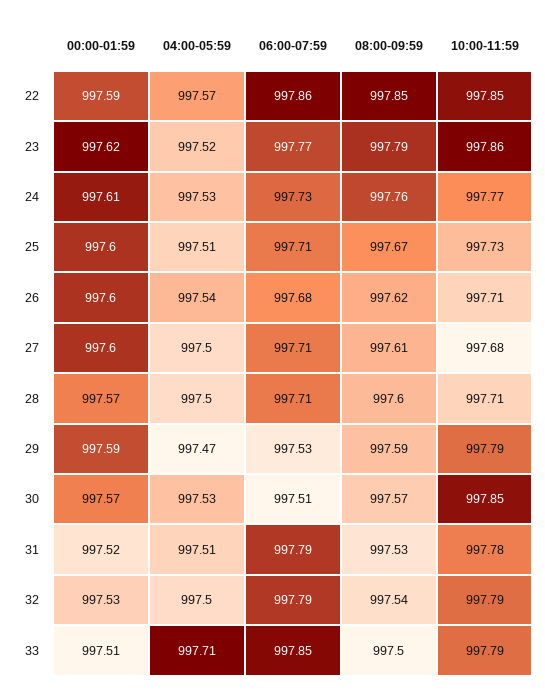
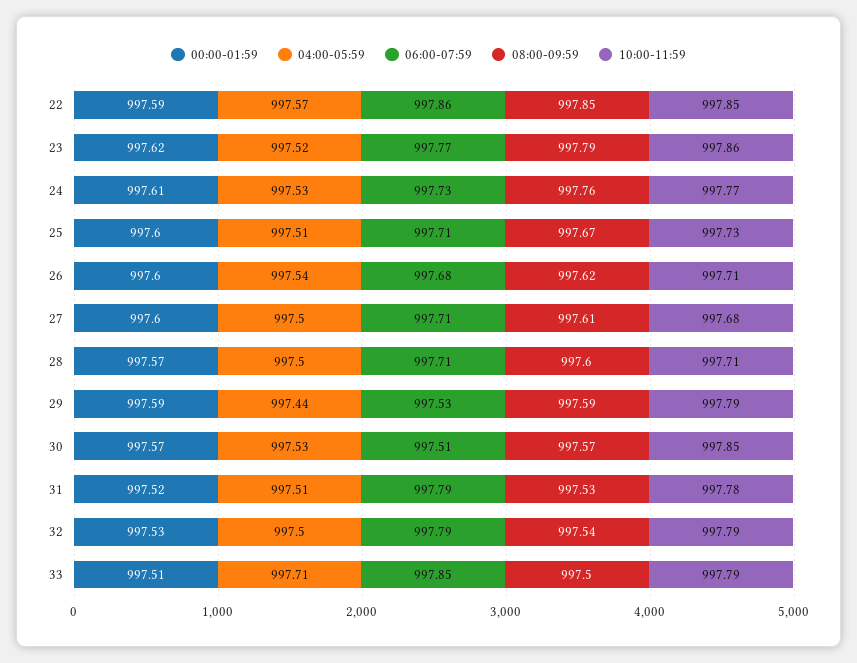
04:00-05:59, 29: 997.47 -> 997.44

